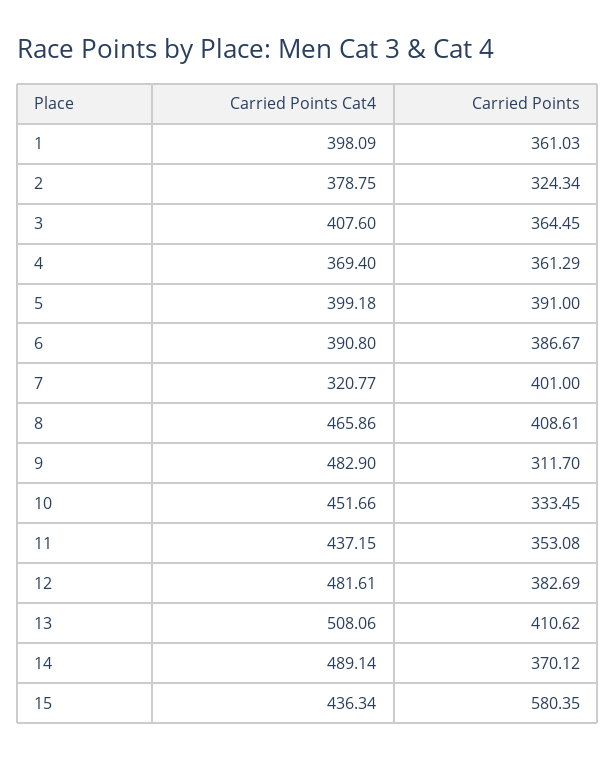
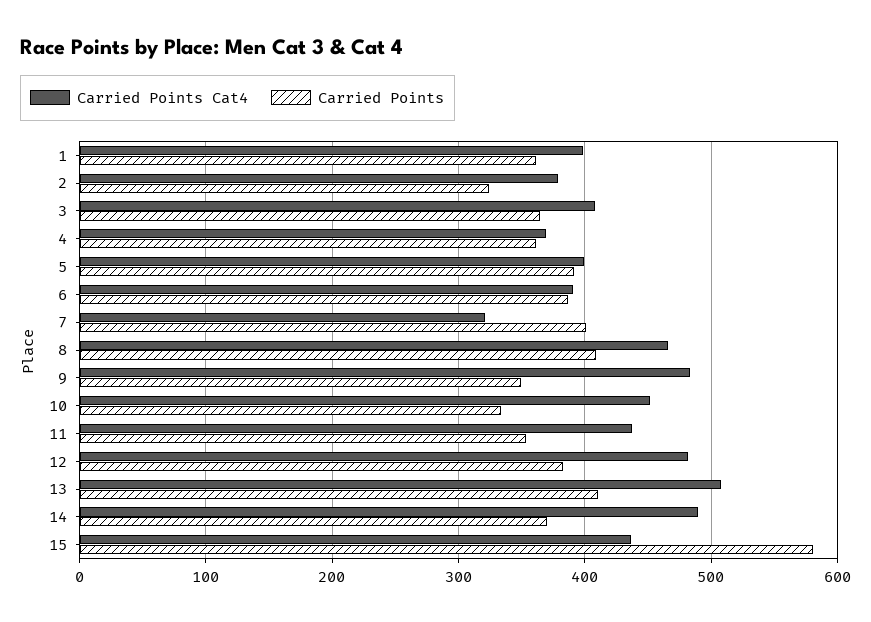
Carried Points, 9: 311.7 -> 350

